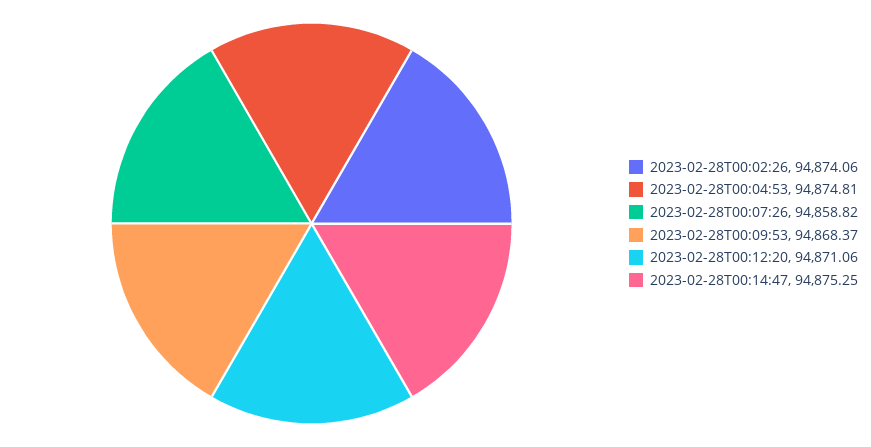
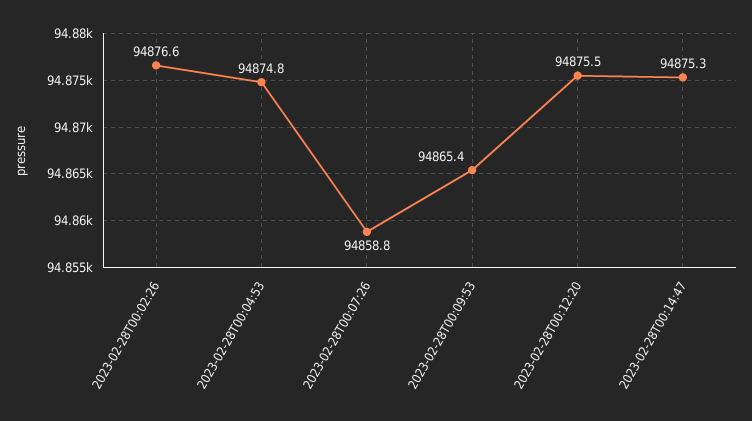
2023-02-28T00:02:26: 94874.06 -> 94876.6
2023-02-28T00:09:53: 94868.37 -> 94865.4
2023-02-28T00:12:20: 94871.06 -> 94875.5

